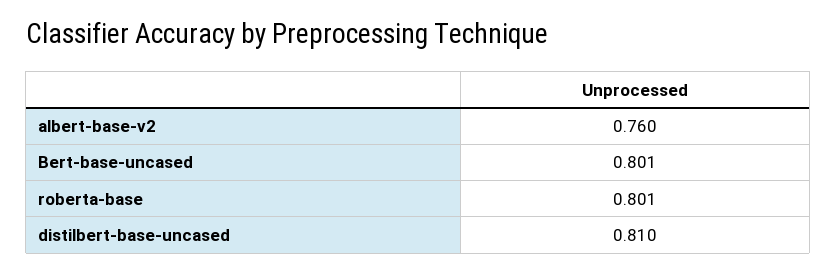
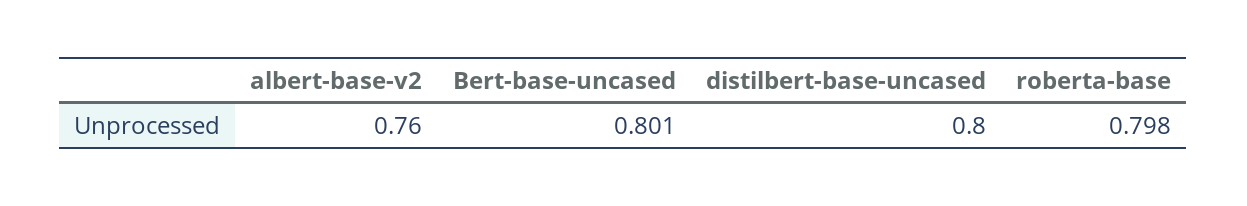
roberta-base: 0.801 -> 0.798
distilbert-base-uncased: 0.81 -> 0.8

